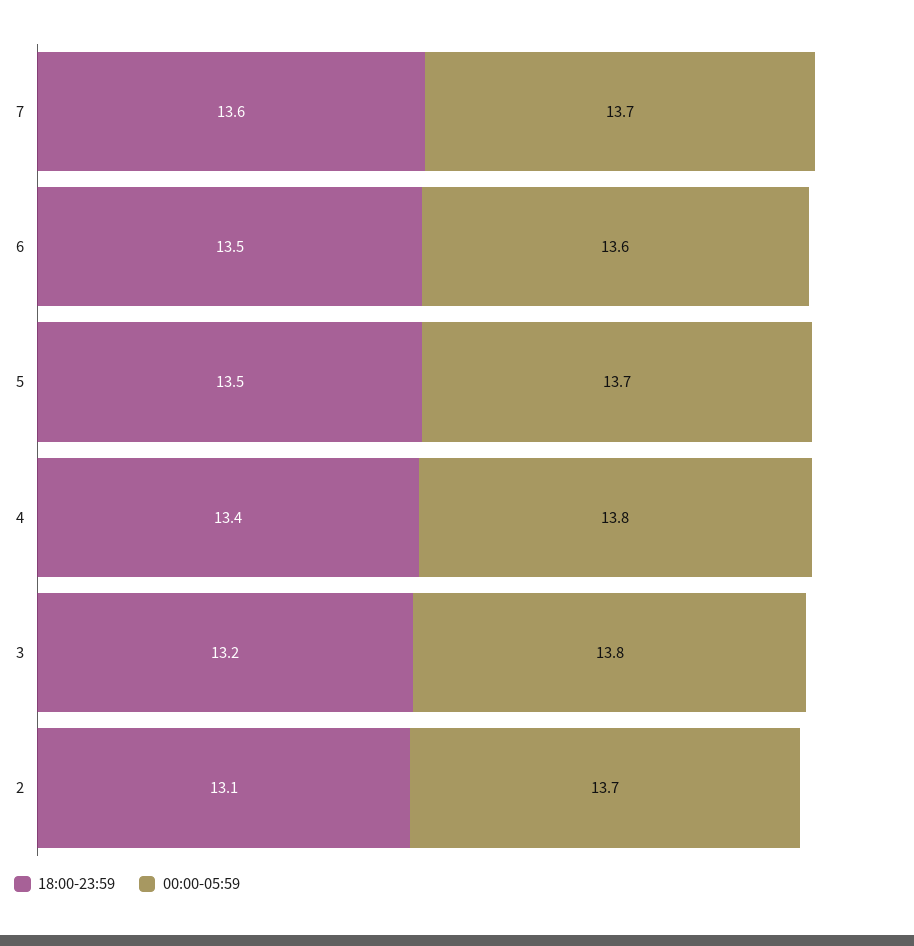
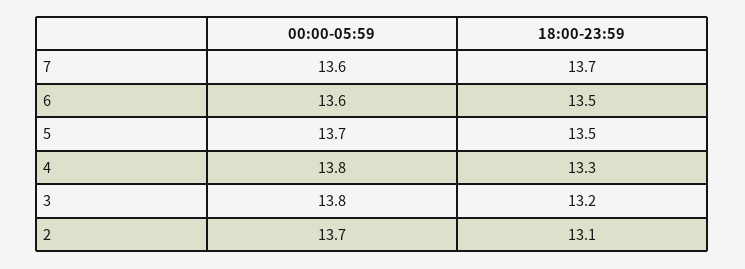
18:00-23:59, 7: 13.6 -> 13.7
00:00-05:59, 7: 13.7 -> 13.6
18:00-23:59, 4: 13.4 -> 13.3

